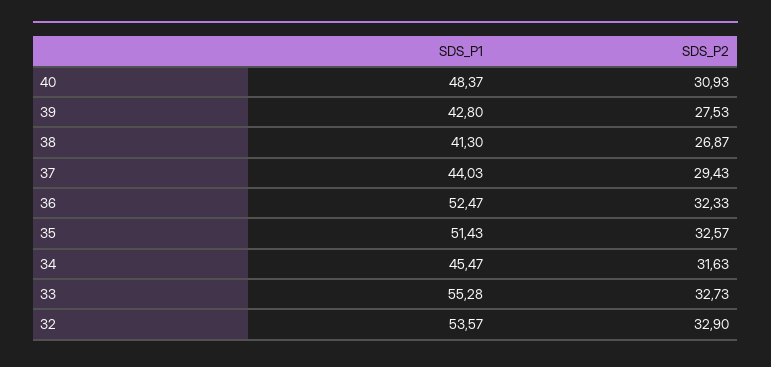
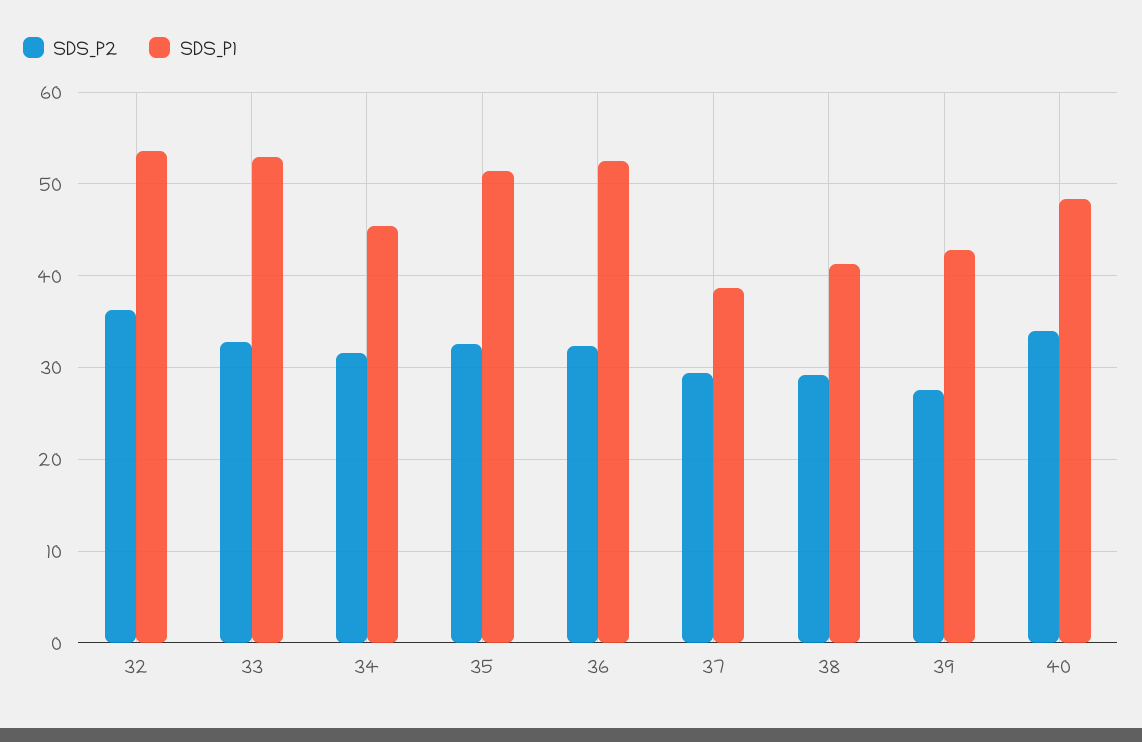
SDS_P2, 40: 30.93 -> 34
SDS_P2, 38: 26.87 -> 29
SDS_P1, 37: 44.03 -> 39
SDS_P1, 33: 55.28 -> 53
SDS_P2, 32: 32.9 -> 36

